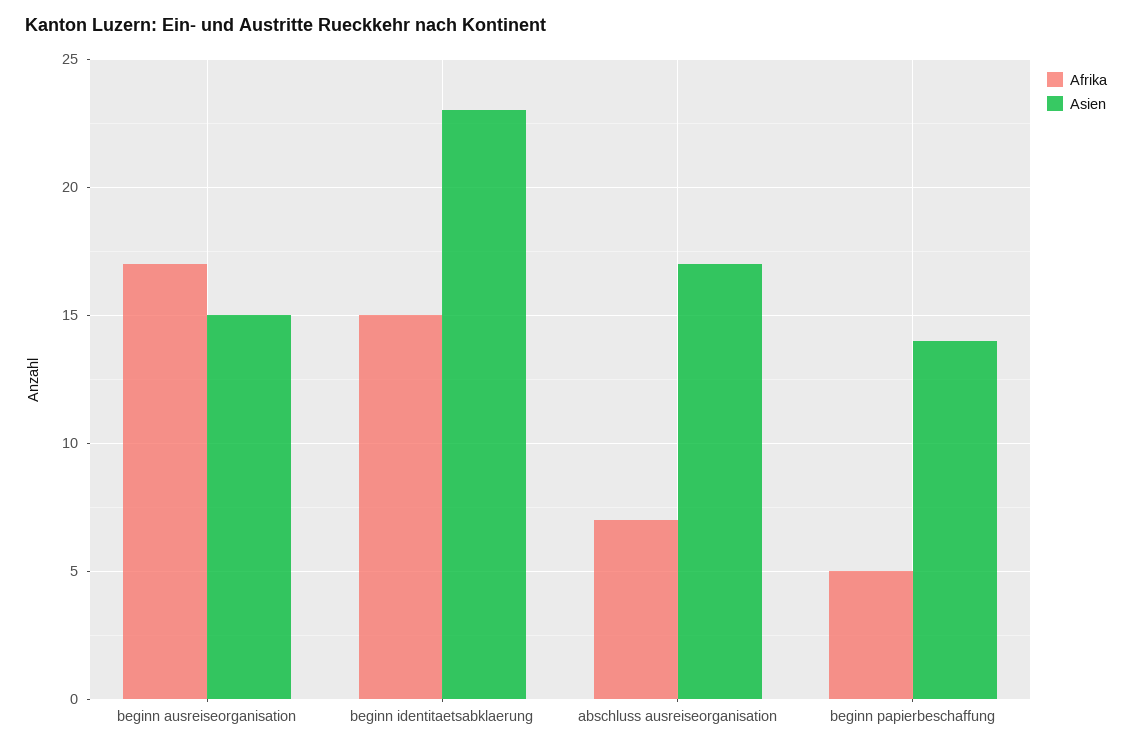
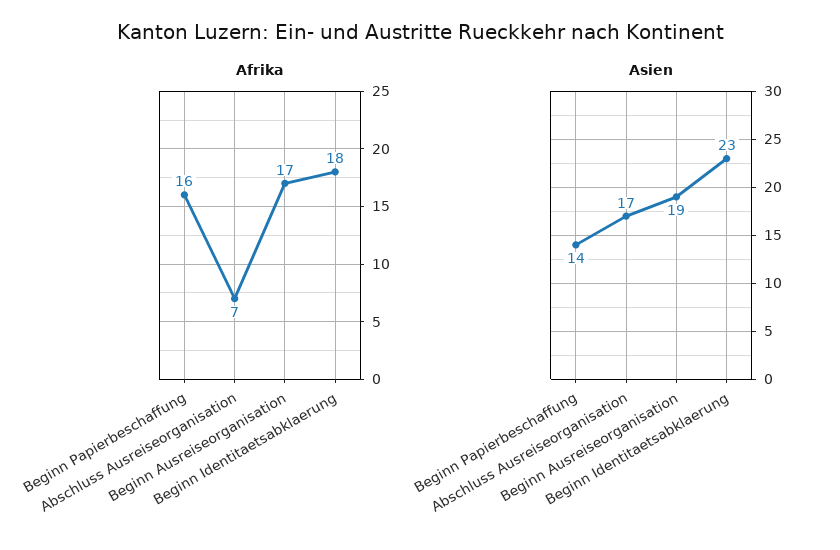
Asien, beginn ausreiseorganisation: 15 -> 19
Afrika, beginn identitaetsabklaerung: 15 -> 18
Afrika, beginn papierbeschaffung: 5 -> 16

